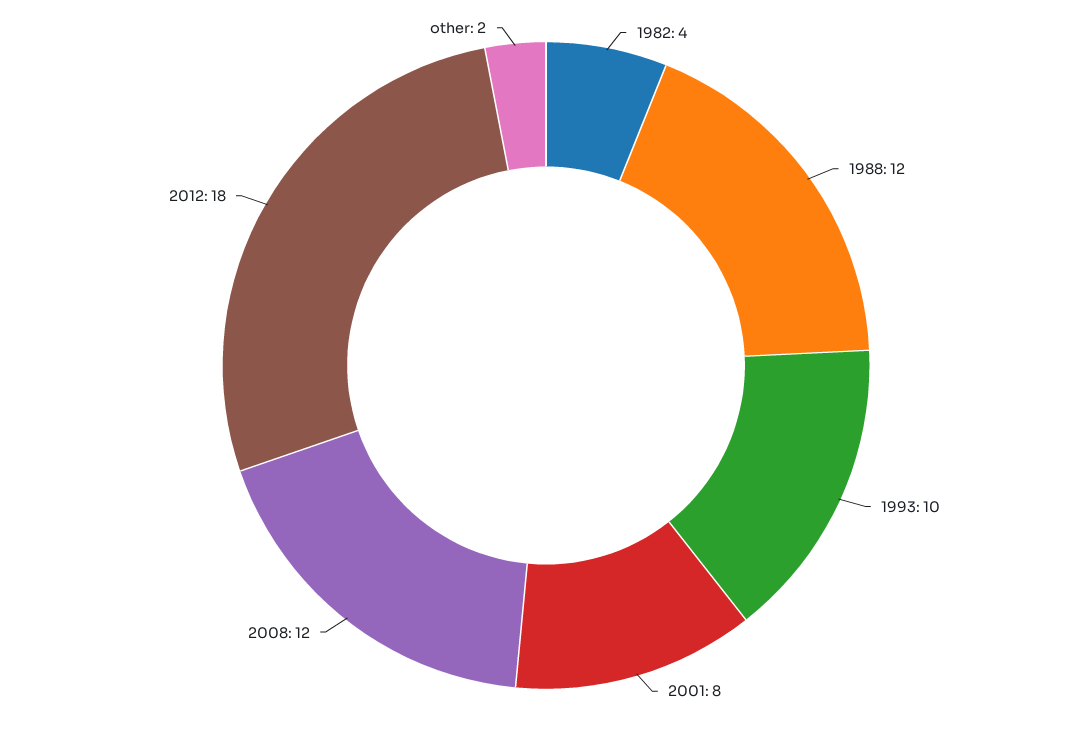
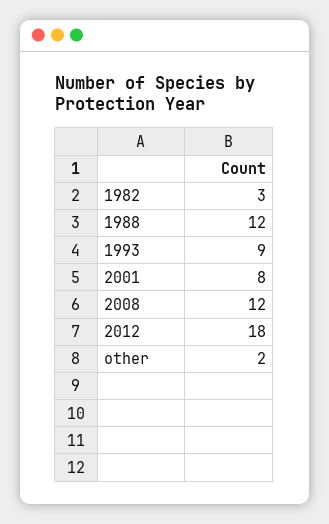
1982: 4 -> 3
1993: 10 -> 9

